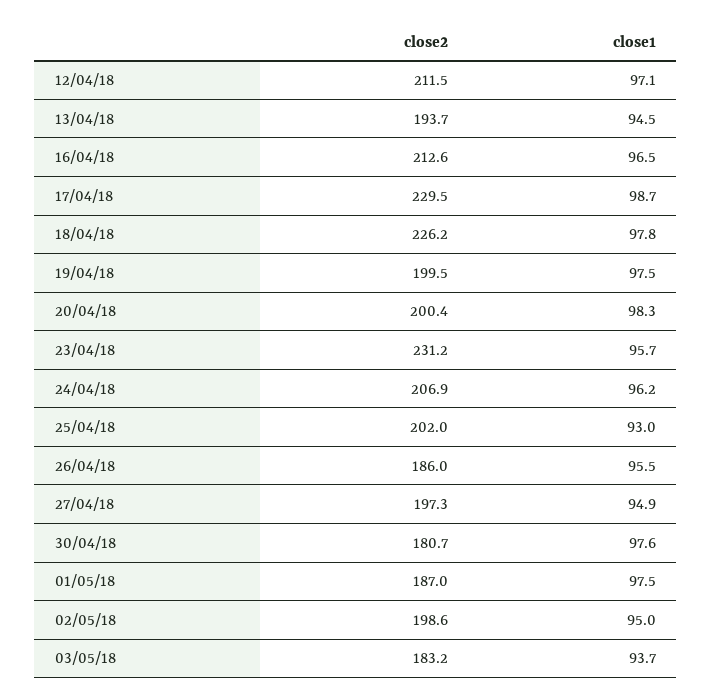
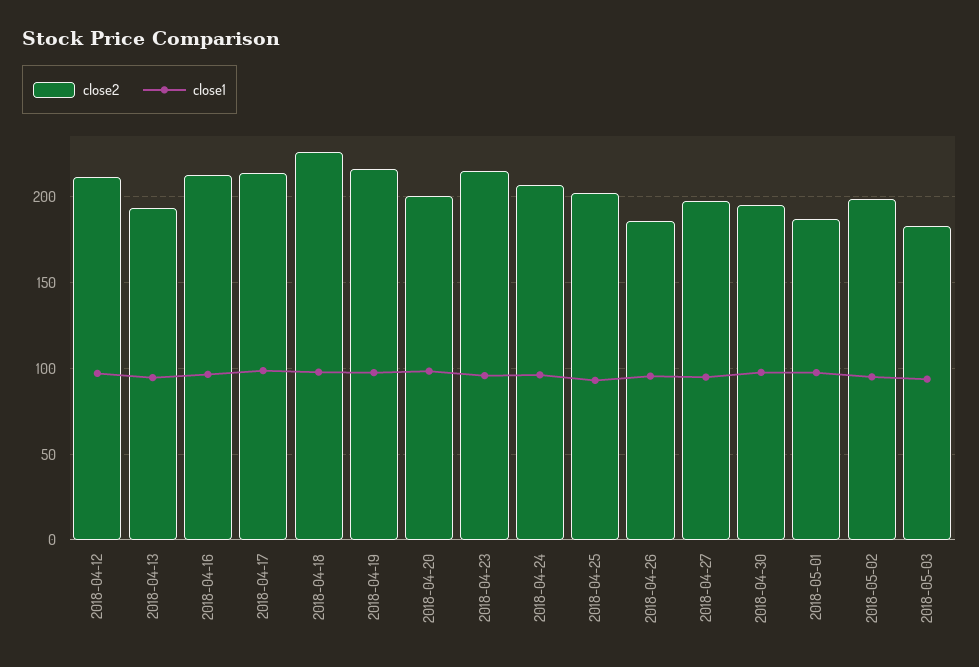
close2, 17/04/18: 229.5 -> 215
close2, 19/04/18: 199.5 -> 215
close2, 23/04/18: 231.2 -> 215
close2, 30/04/18: 180.7 -> 195

